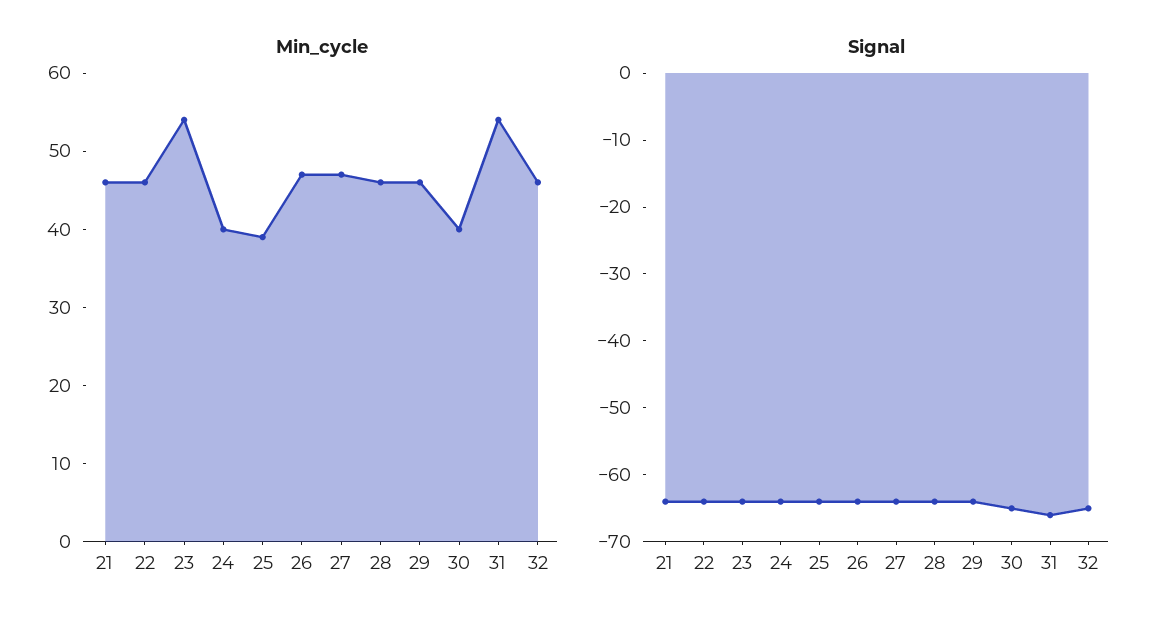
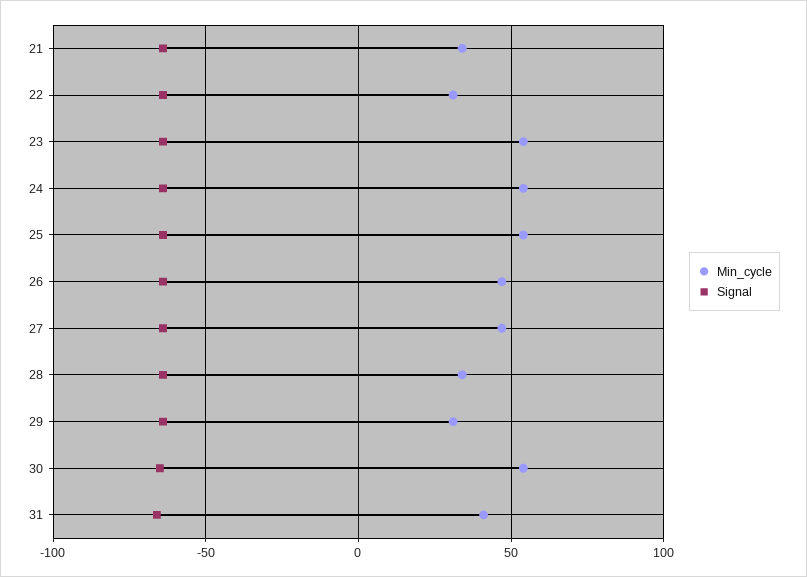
Min_cycle, 21: 45 -> 35
Min_cycle, 22: 45 -> 30
Min_cycle, 24: 40 -> 55
Min_cycle, 25: 40 -> 55
Min_cycle, 28: 45 -> 35
Min_cycle, 29: 45 -> 30
Min_cycle, 30: 40 -> 55
Min_cycle, 31: 55 -> 40
Min_cycle, 32: 45 -> none
Signal, 32: -65 -> none

